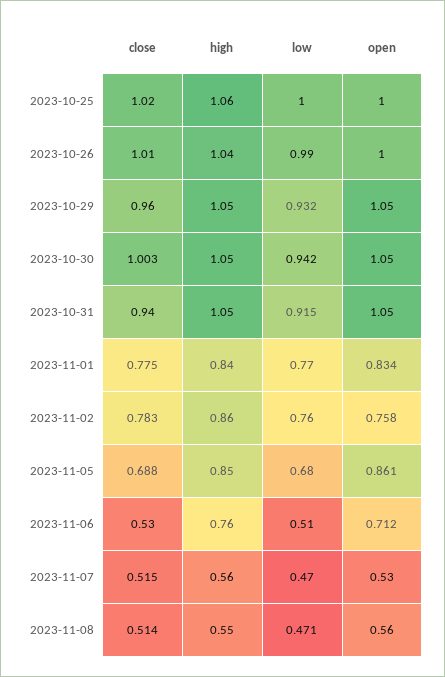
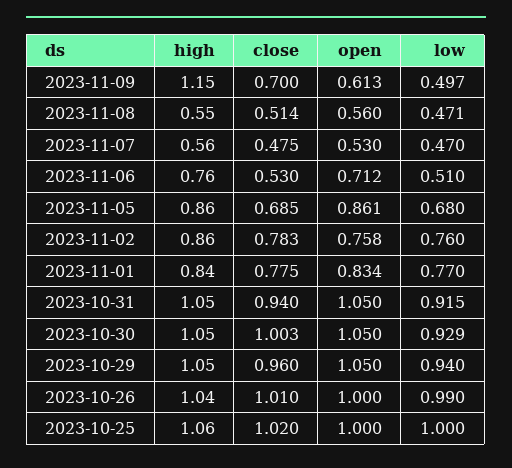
low, 2023-10-29: 0.932 -> 0.94
low, 2023-10-30: 0.942 -> 0.929
close, 2023-11-05: 0.688 -> 0.685
high, 2023-11-05: 0.85 -> 0.86
close, 2023-11-07: 0.515 -> 0.475
high, 2023-11-09: none -> 1.15
close, 2023-11-09: none -> 0.7
open, 2023-11-09: none -> 0.613
low, 2023-11-09: none -> 0.497

